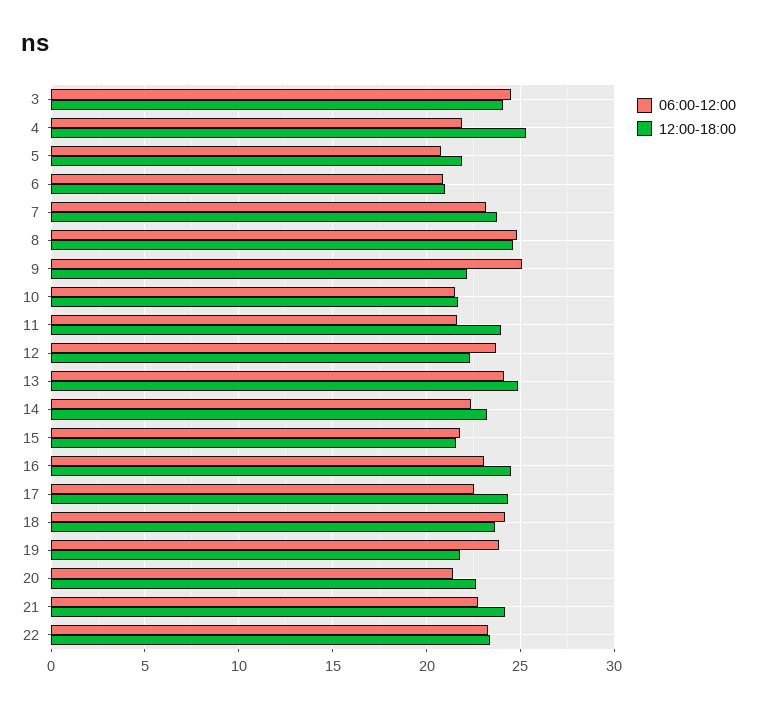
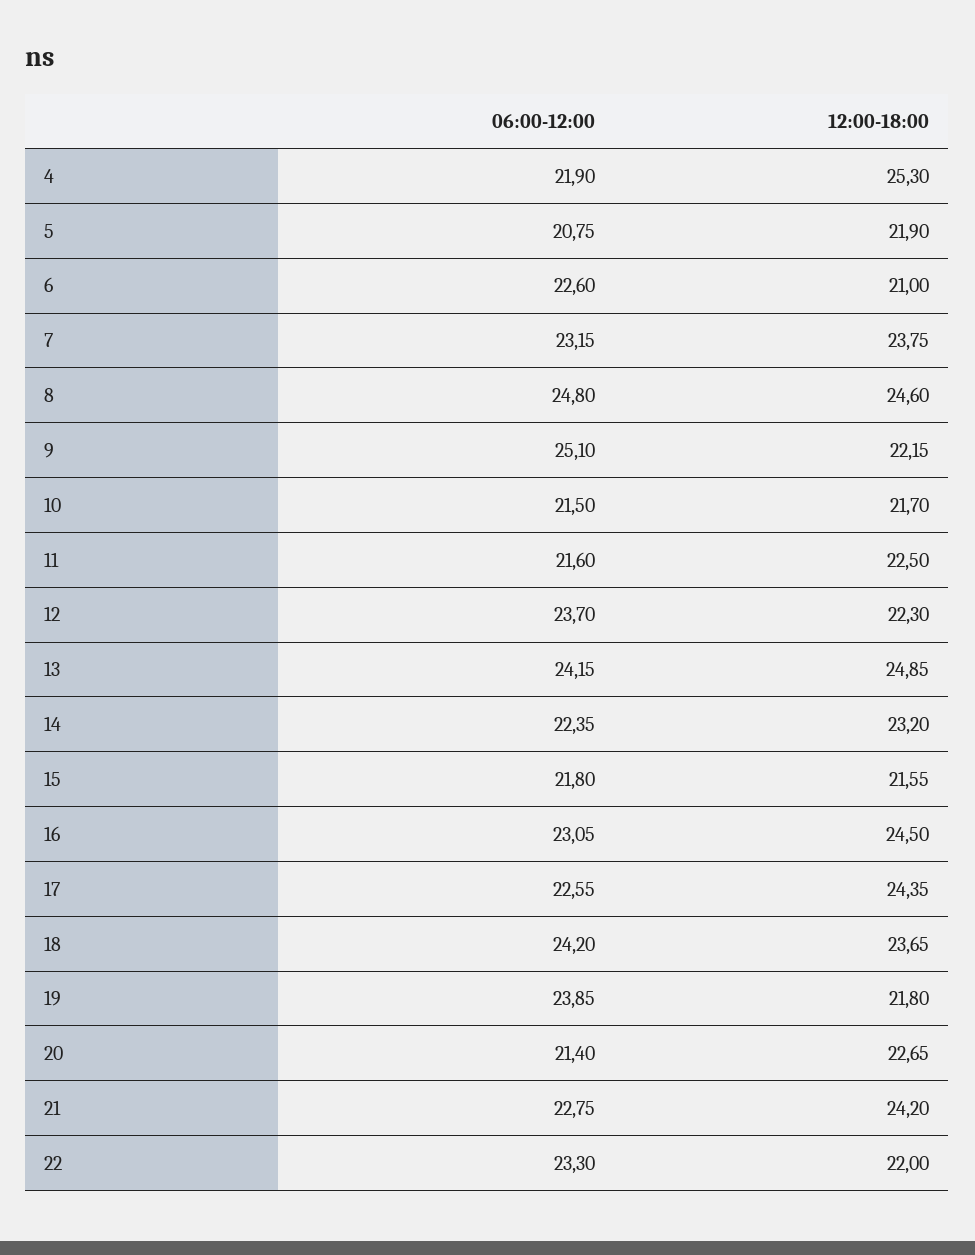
06:00-12:00, 3: 24.5 -> none
12:00-18:00, 3: 24 -> none
06:00-12:00, 6: 21 -> 22.6
12:00-18:00, 11: 24 -> 22.5
12:00-18:00, 22: 23.5 -> 22

